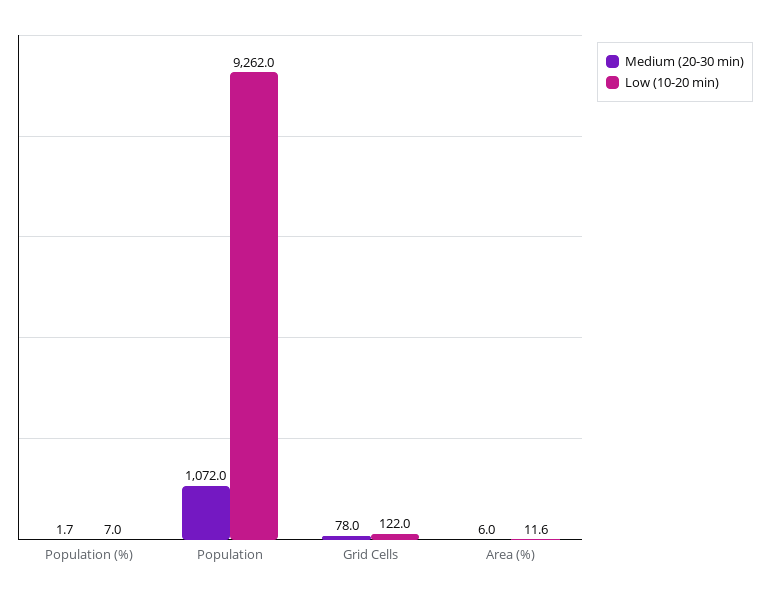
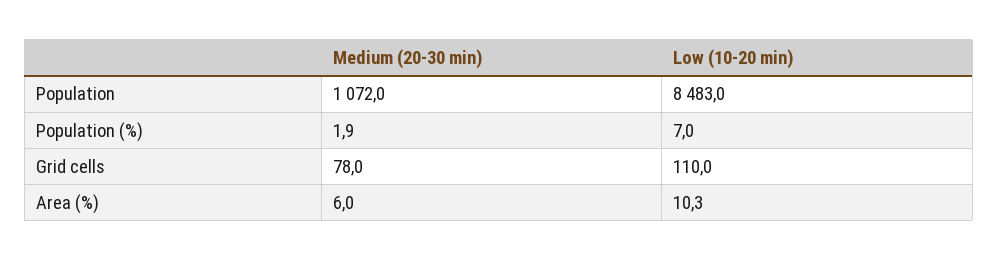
Medium (20-30 min), Population (%): 1.7 -> 1.9
Low (10-20 min), Population: 9262 -> 8483
Low (10-20 min), Grid Cells: 122 -> 110
Low (10-20 min), Area (%): 11.6 -> 10.3

